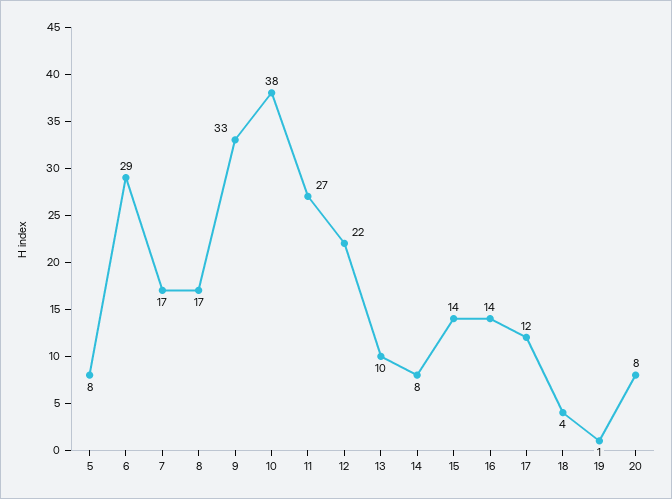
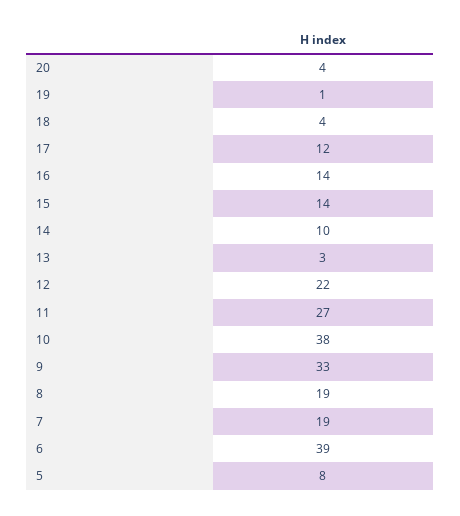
6: 29 -> 39
7: 17 -> 19
8: 17 -> 19
13: 10 -> 3
14: 8 -> 10
20: 8 -> 4

